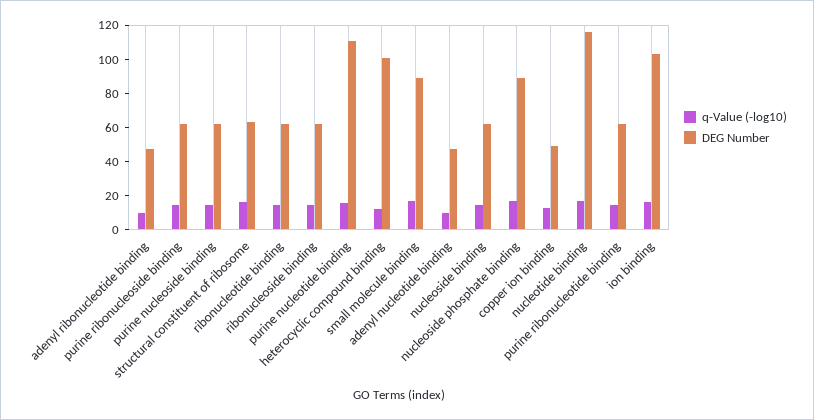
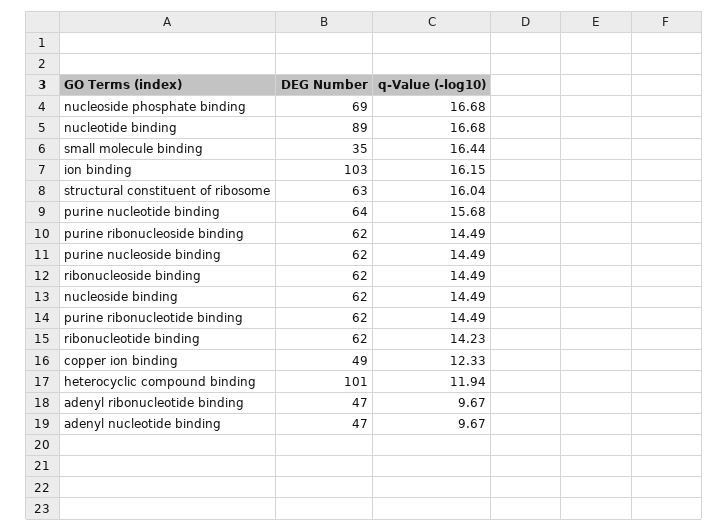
DEG Number, purine nucleotide binding: 110 -> 64
DEG Number, small molecule binding: 90 -> 35
DEG Number, nucleoside phosphate binding: 90 -> 69
DEG Number, nucleotide binding: 115 -> 89

